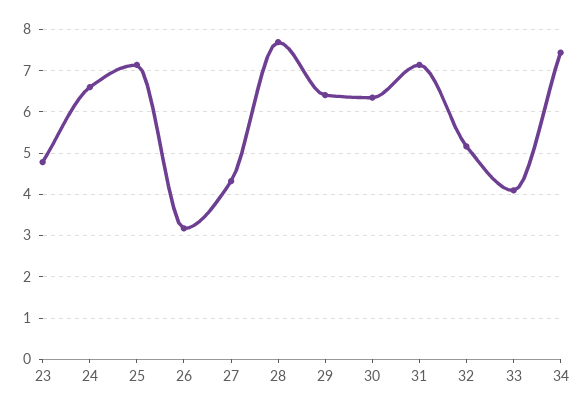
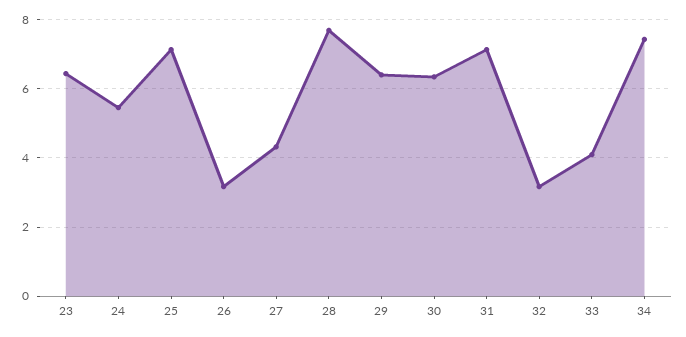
23: 4.8 -> 6.4
24: 6.6 -> 5.4
32: 5.2 -> 3.2

